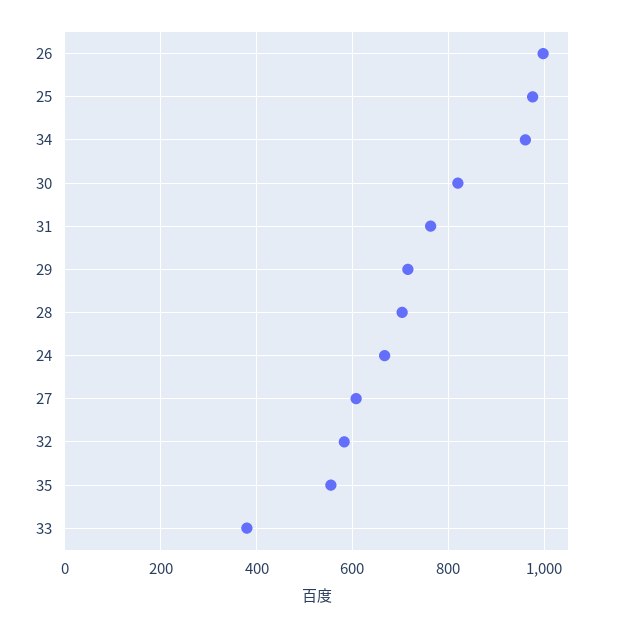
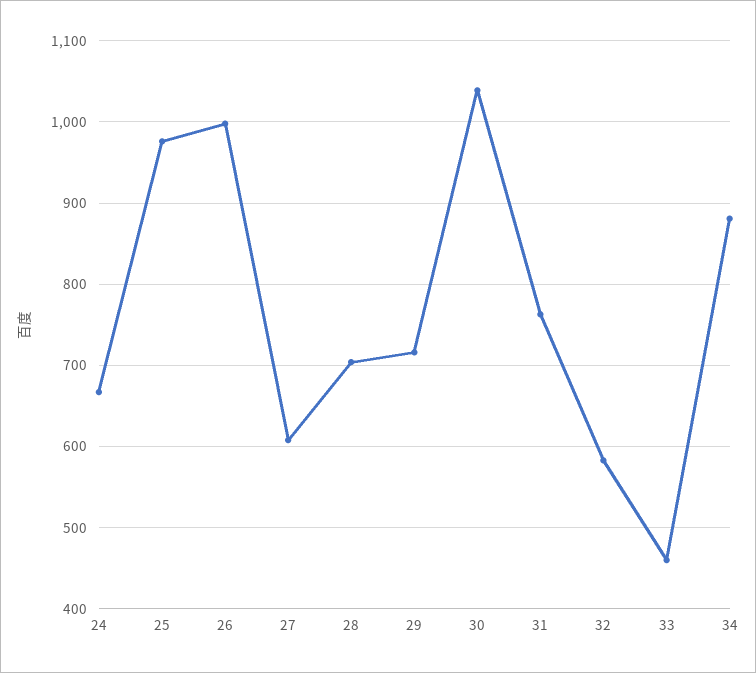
34: 960 -> 880
30: 820 -> 1040
35: 560 -> none
33: 380 -> 460

